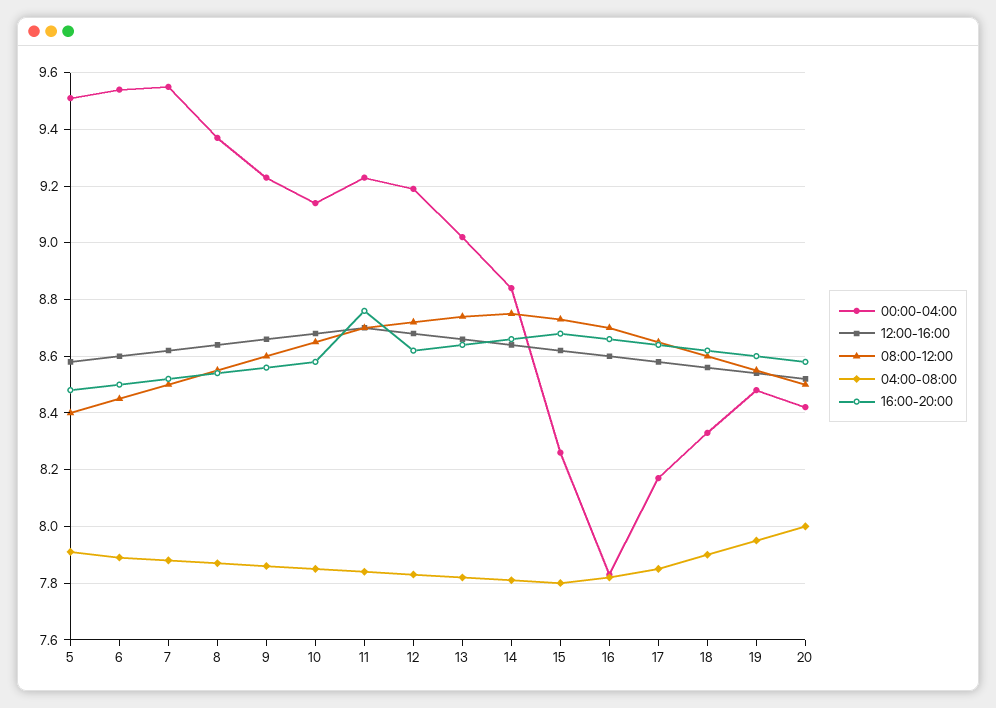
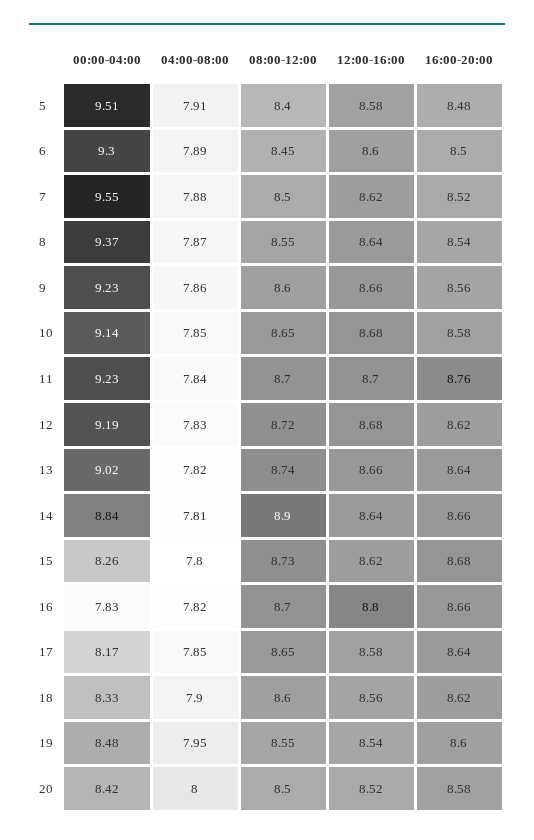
00:00-04:00, 6: 9.55 -> 9.3
08:00-12:00, 14: 8.75 -> 8.9
12:00-16:00, 16: 8.6 -> 8.8

